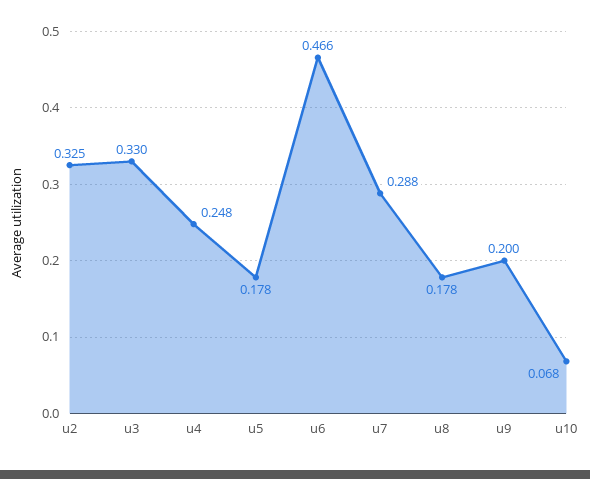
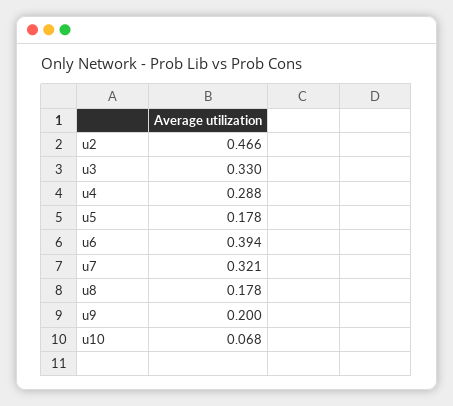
u2: 0.325 -> 0.466
u4: 0.248 -> 0.288
u6: 0.466 -> 0.394
u7: 0.288 -> 0.321

